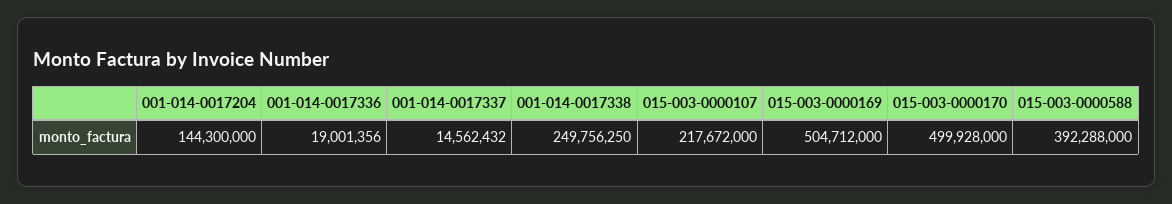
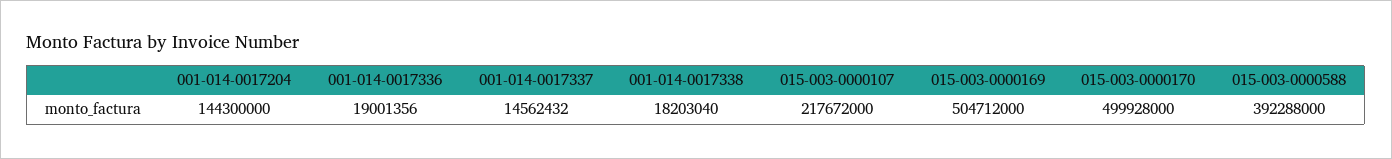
001-014-0017338: 249756250 -> 18203040

